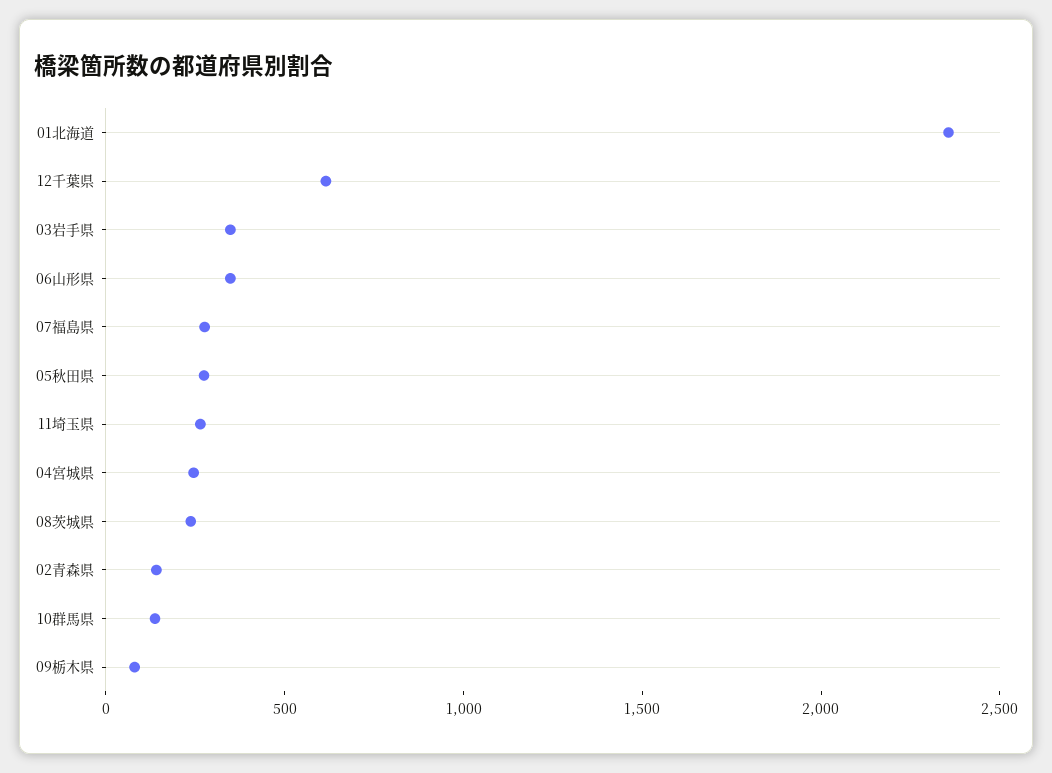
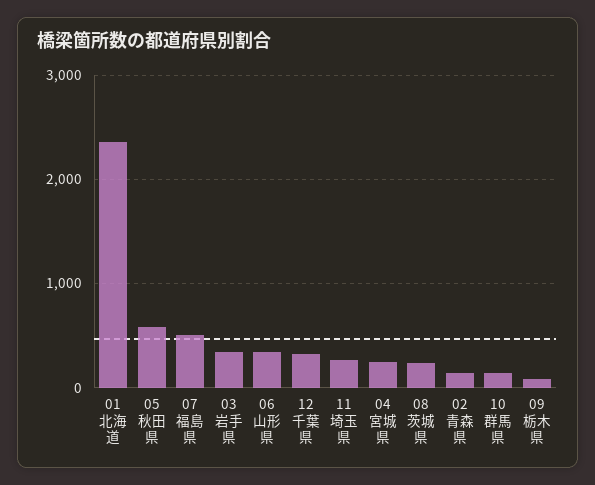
12千葉県: 600 -> 300
07福島県: 300 -> 500
05秋田県: 300 -> 600

